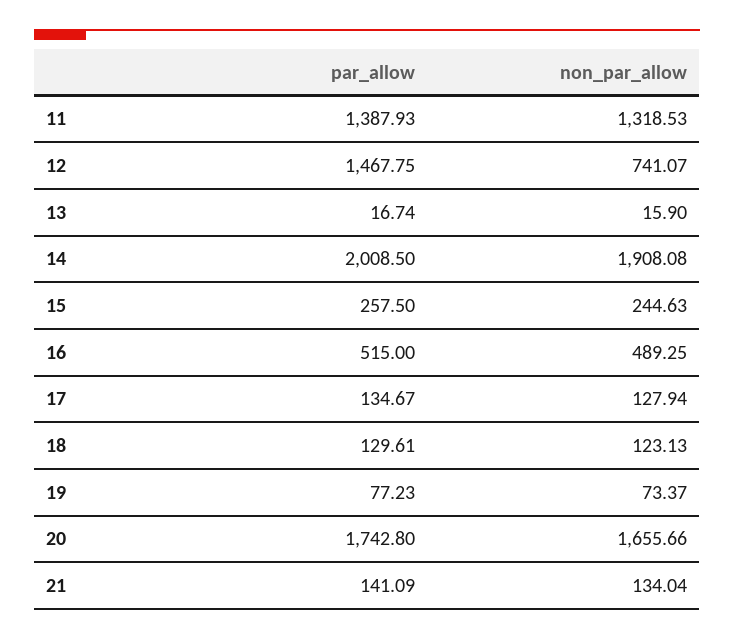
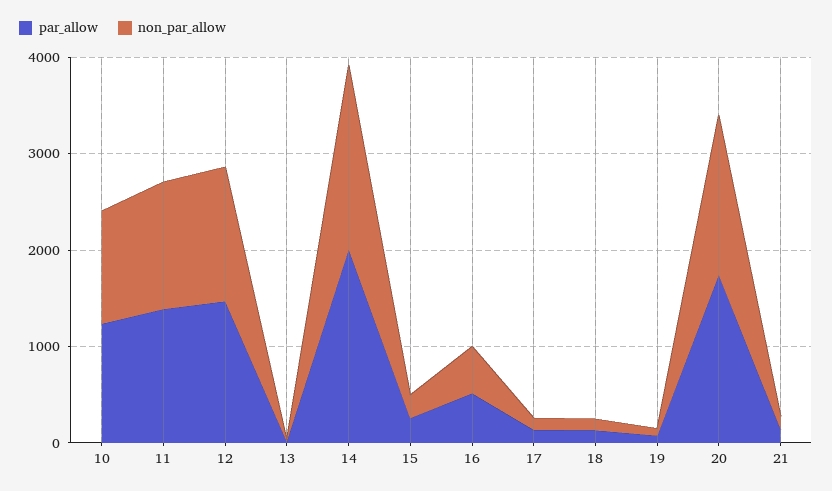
non_par_allow, 12: 741.07 -> 1400
par_allow, 10: none -> 1200
non_par_allow, 10: none -> 1200

